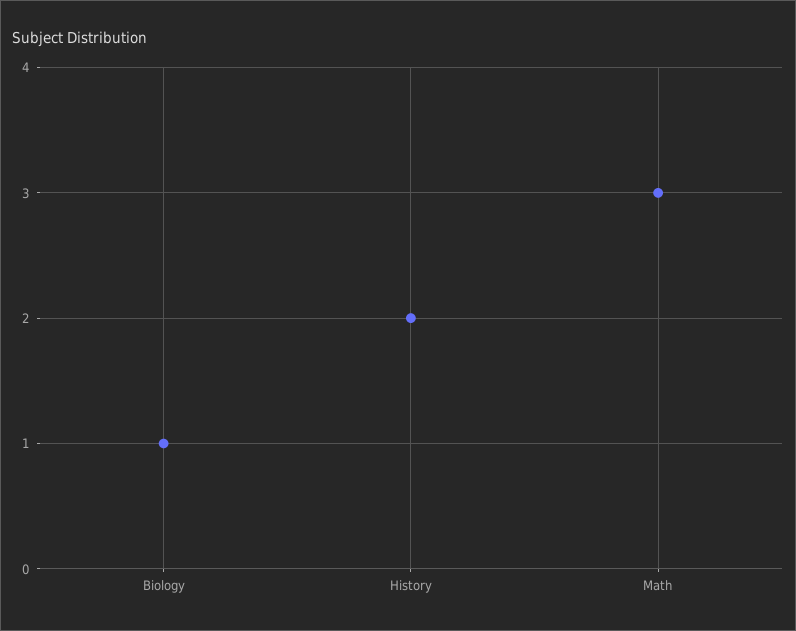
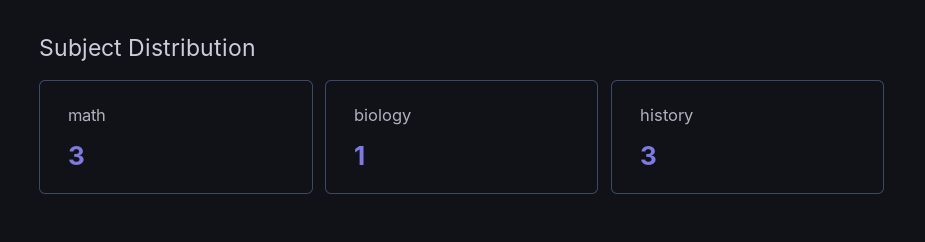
History: 2 -> 3

